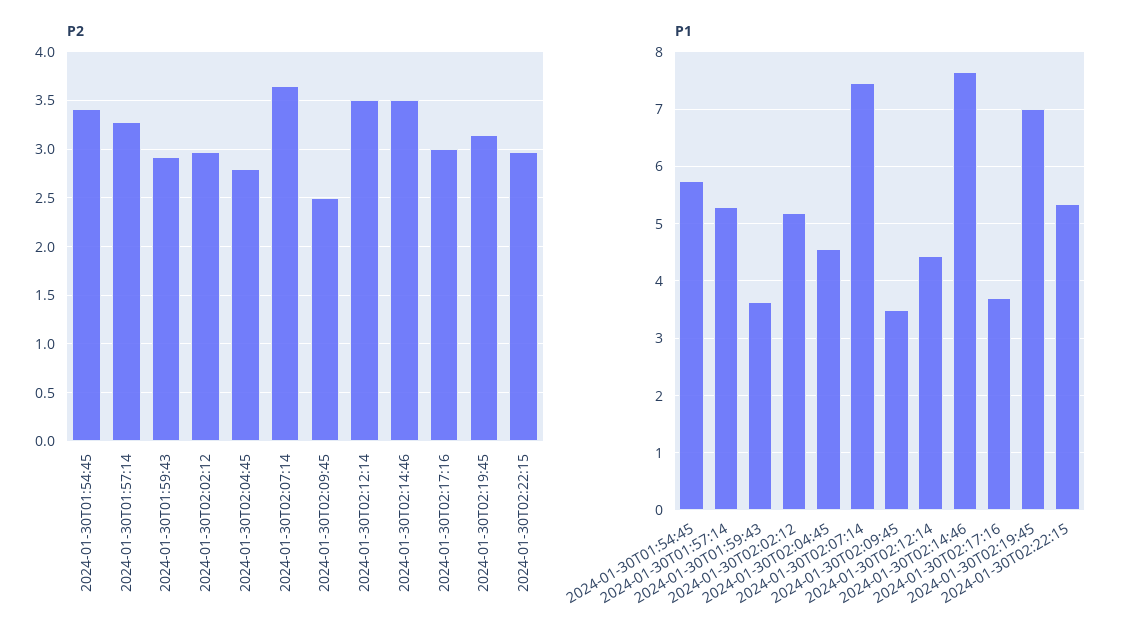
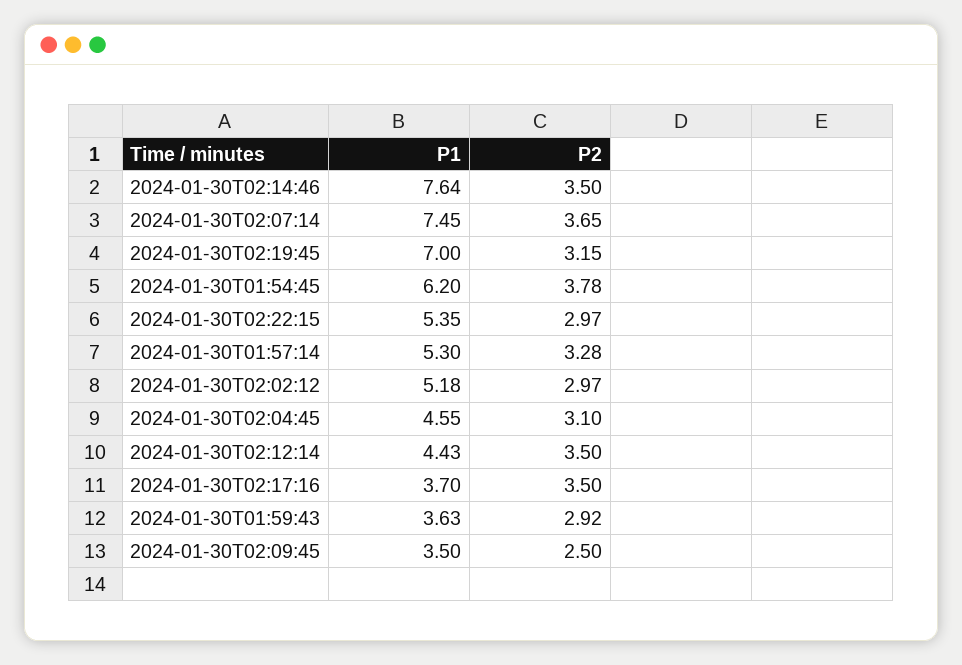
P2, 2024-01-30T01:54:45: 3.4 -> 3.78
P2, 2024-01-30T02:04:45: 2.8 -> 3.1
P2, 2024-01-30T02:17:16: 3 -> 3.5
P1, 2024-01-30T01:54:45: 5.8 -> 6.2

